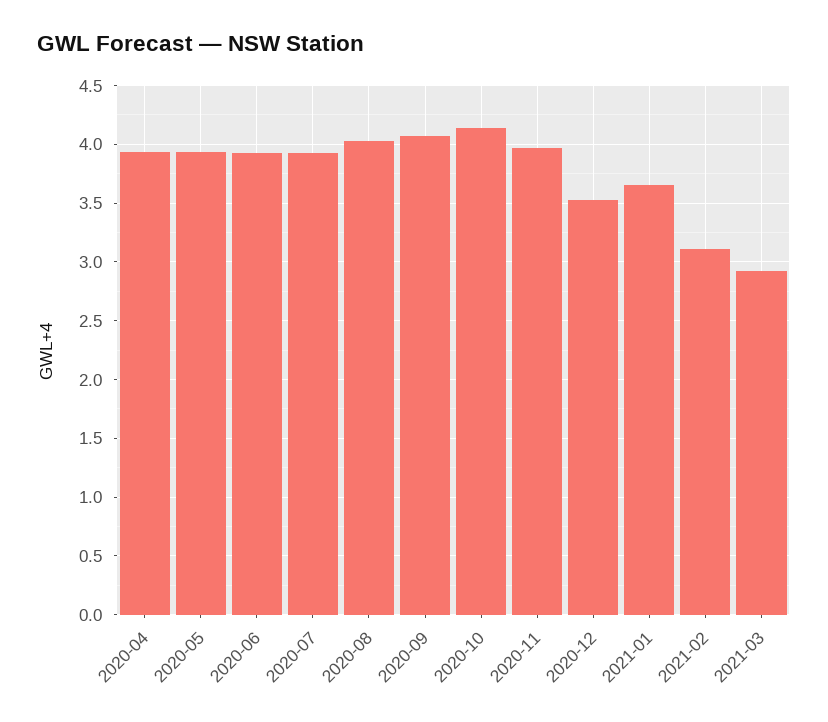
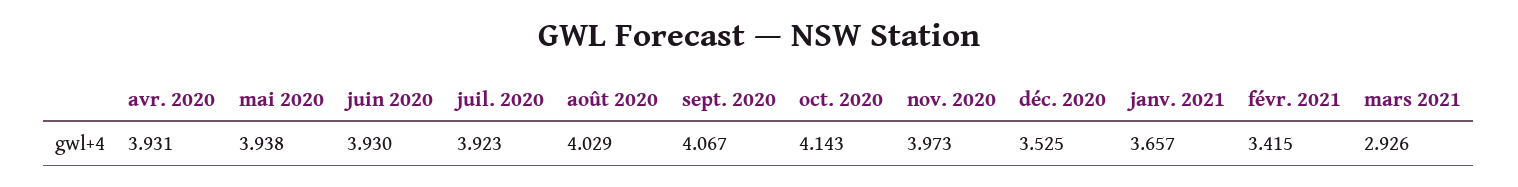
2021-02: 3.1 -> 3.415

